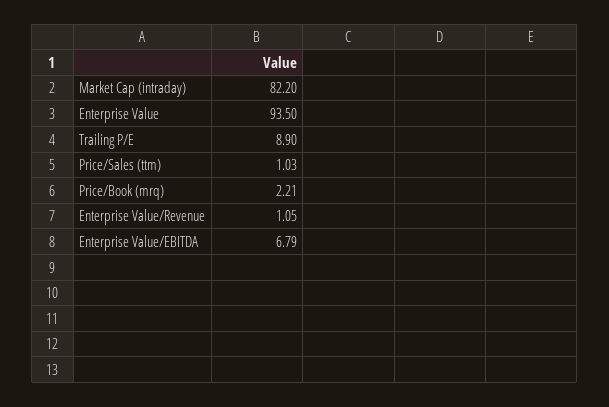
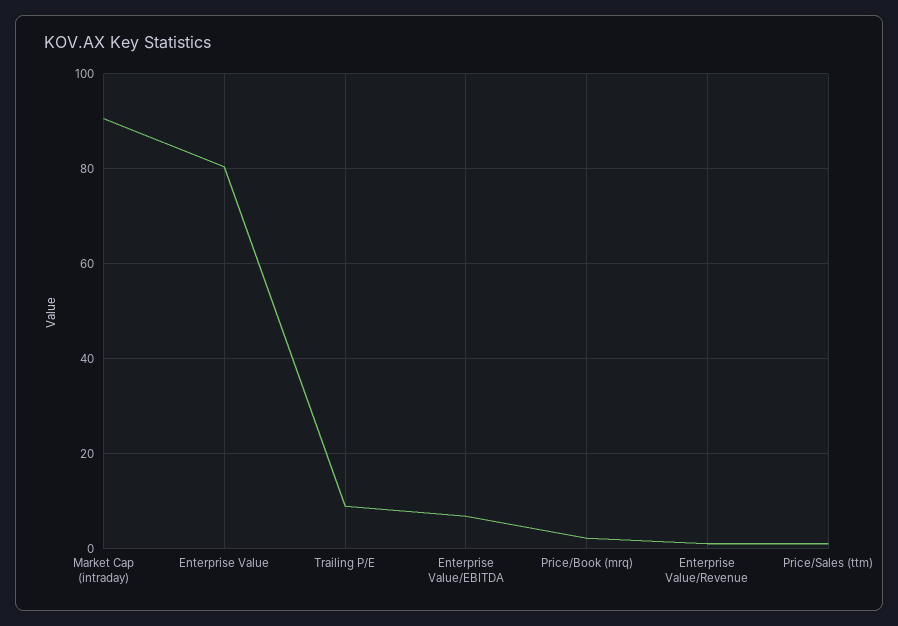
Market Cap (intraday): 82.2 -> 90
Enterprise Value: 93.5 -> 80

